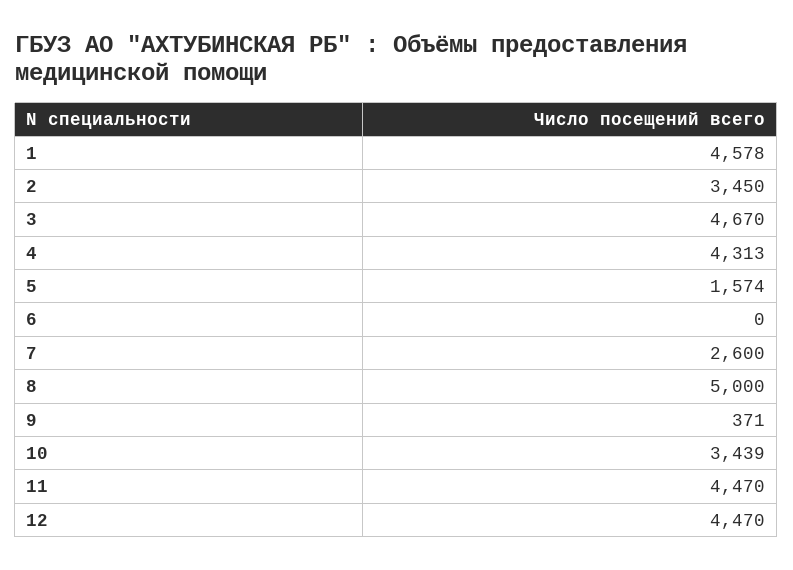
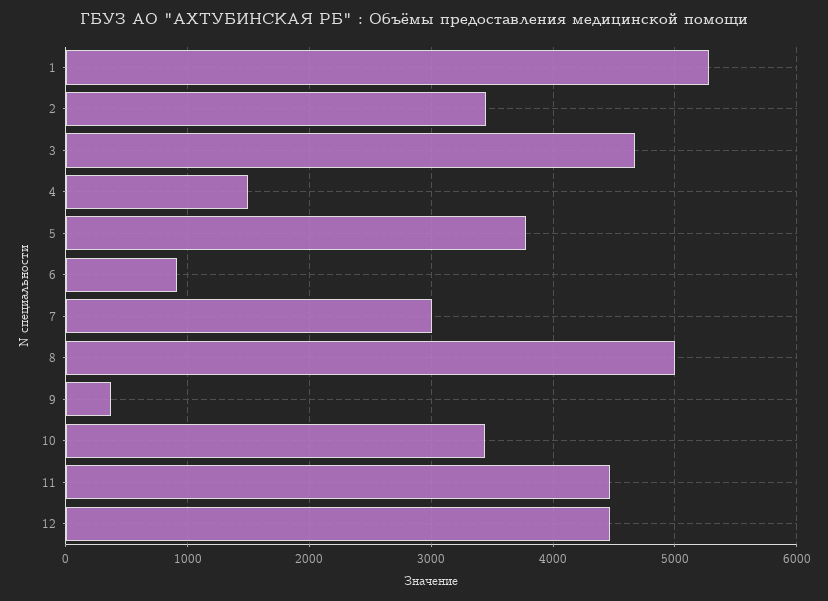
1: 4578 -> 5300
4: 4313 -> 1500
5: 1574 -> 3800
6: 0 -> 900
7: 2600 -> 3000

